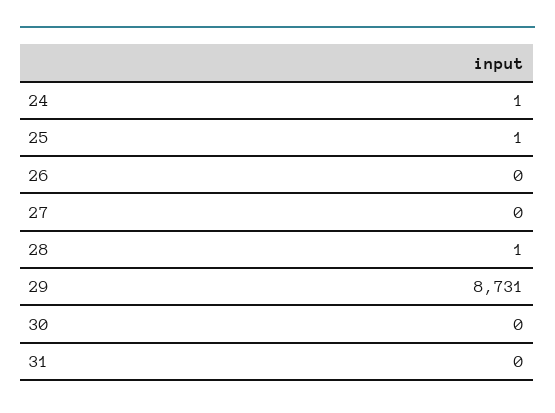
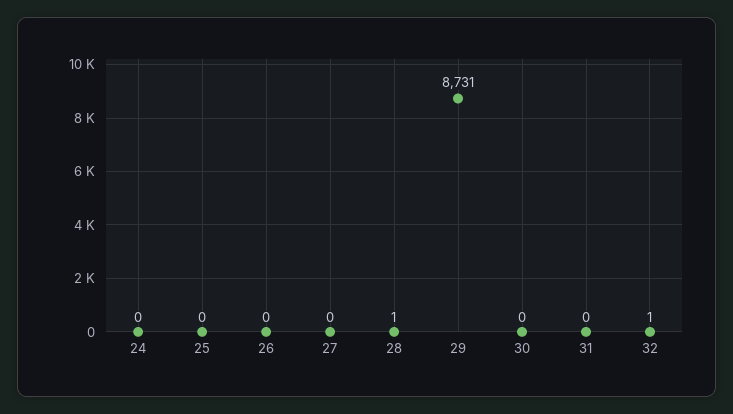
24: 1 -> 0
25: 1 -> 0
32: none -> 1

